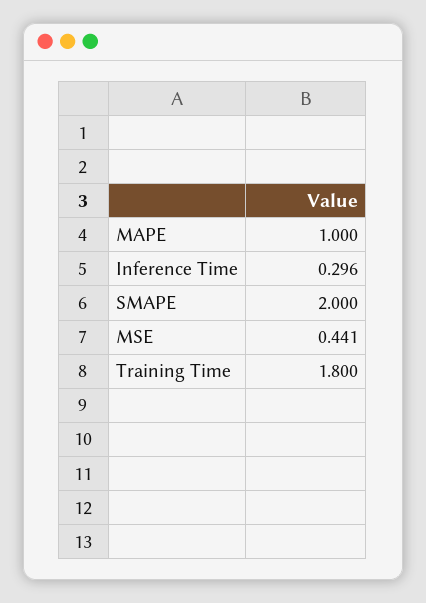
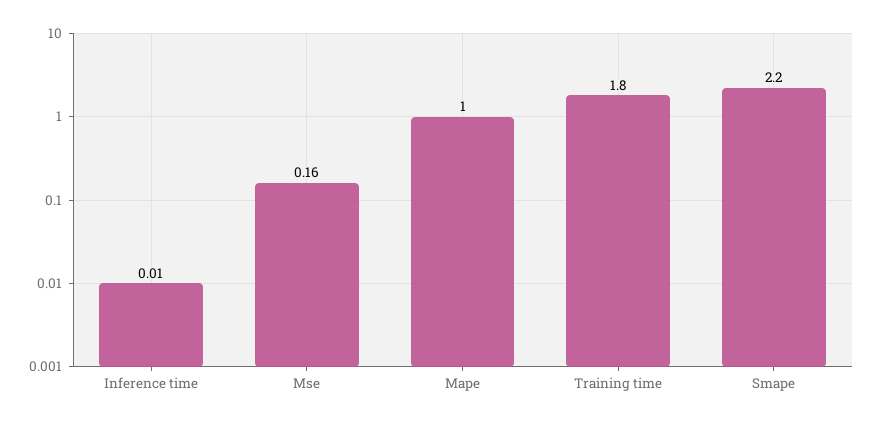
Inference Time: 0.296 -> 0.01
SMAPE: 2 -> 2.2
MSE: 0.441 -> 0.16

